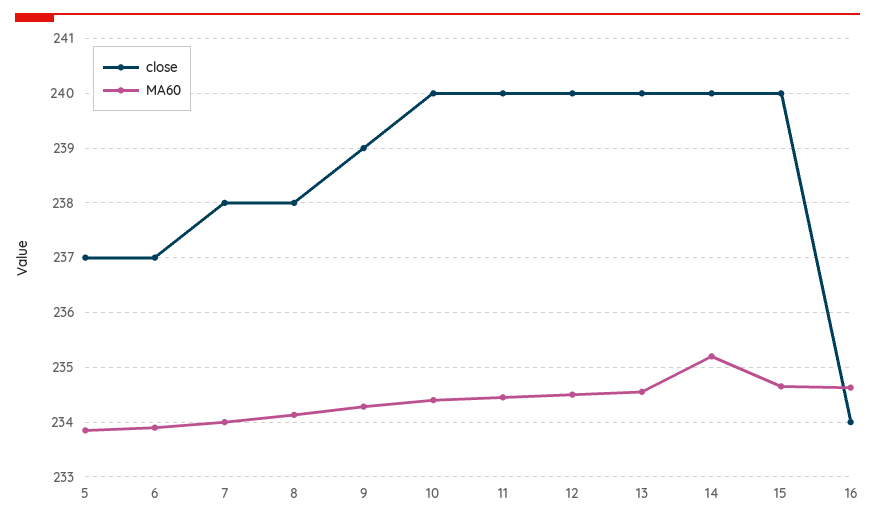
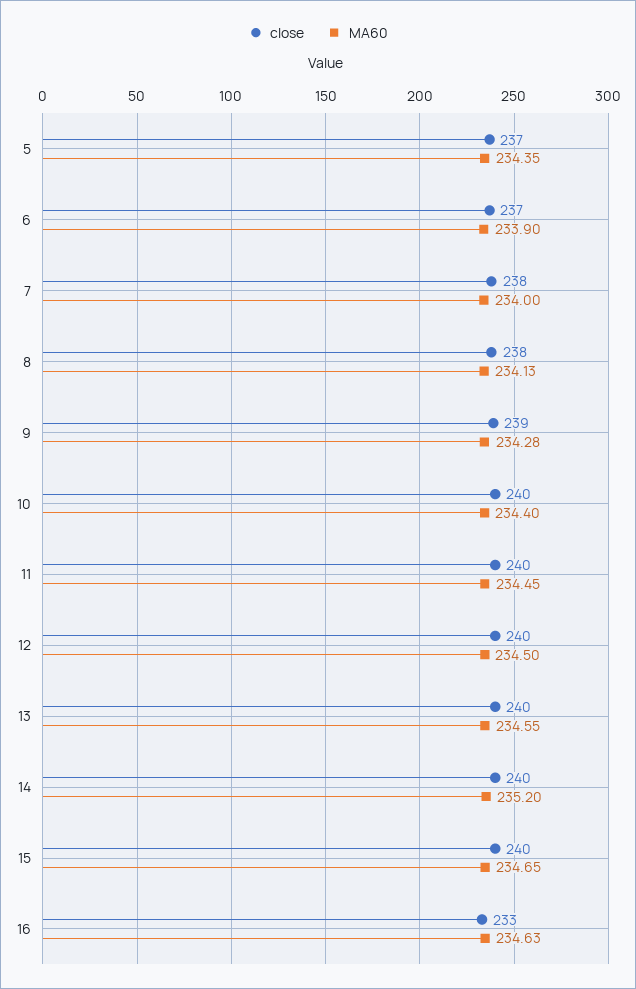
MA60, 5: 233.8 -> 234.35
close, 16: 234 -> 233

